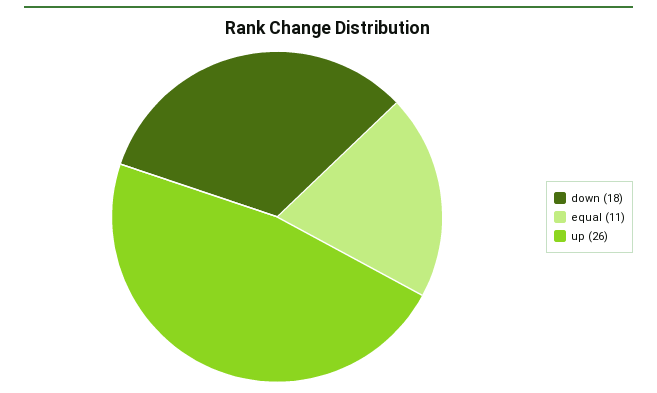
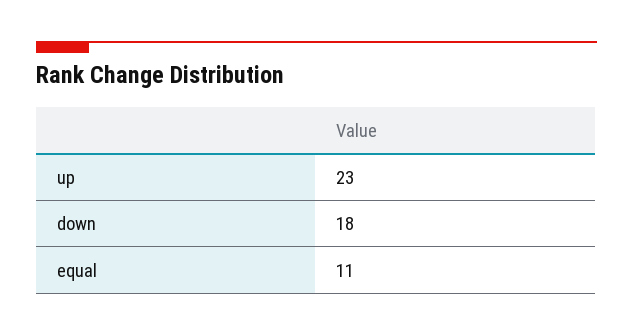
up: 26 -> 23

